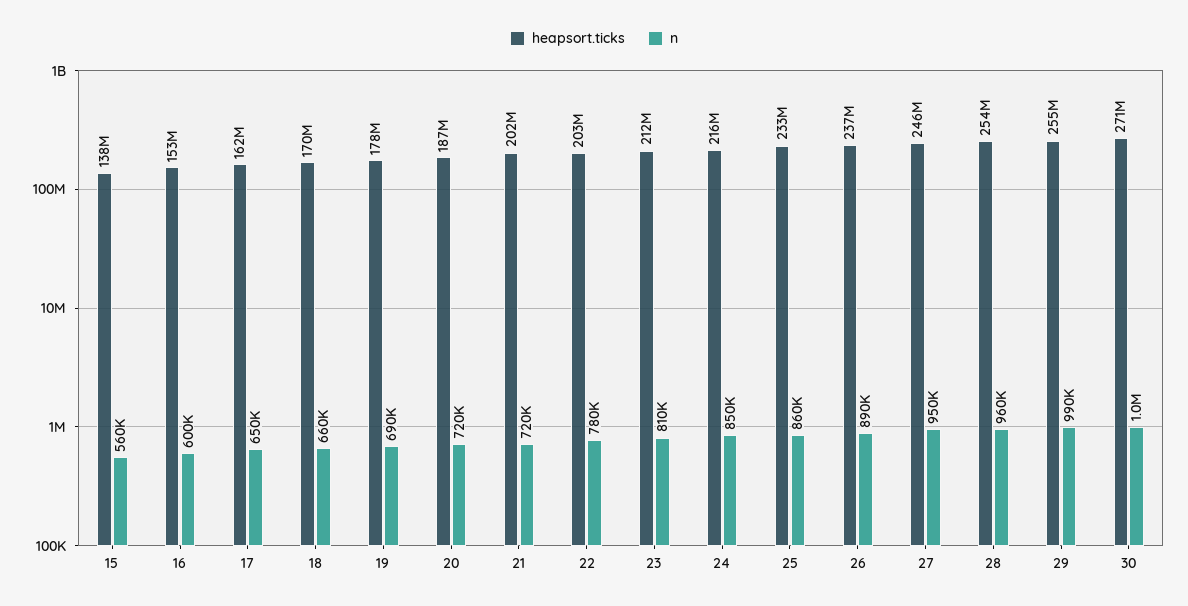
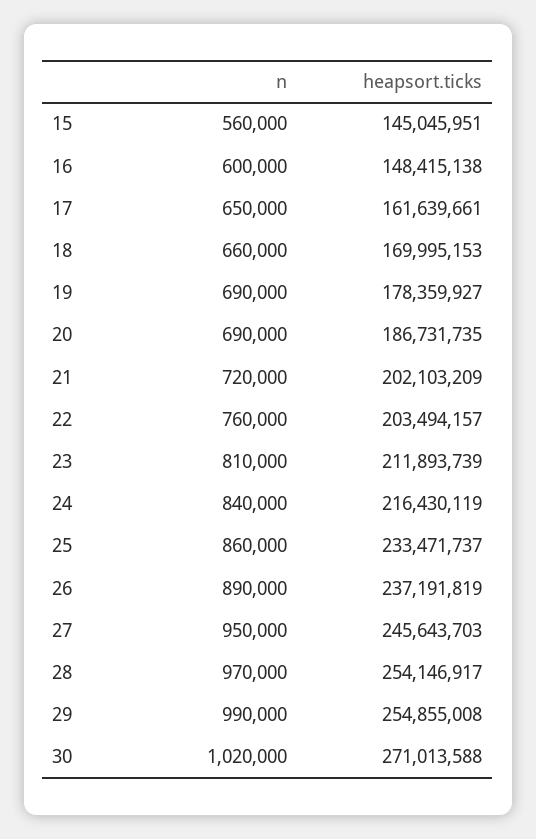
heapsort.ticks, 15: 138000000 -> 145045951
heapsort.ticks, 16: 153000000 -> 148415138
n, 20: 720000 -> 690000
n, 22: 780000 -> 760000
n, 24: 850000 -> 840000
n, 28: 960000 -> 970000

